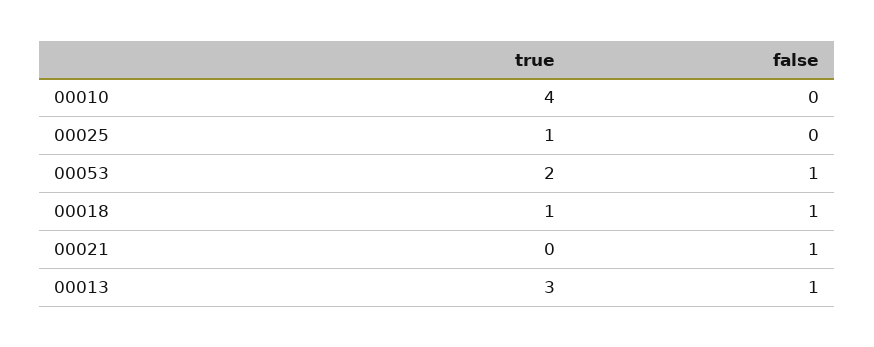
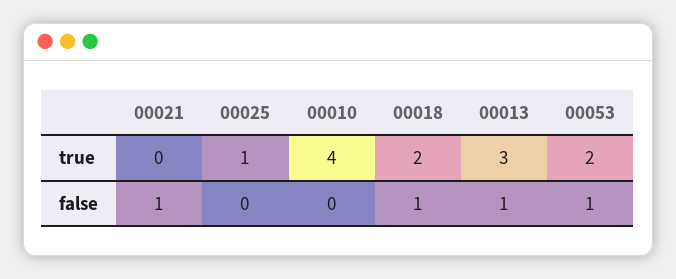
true, 00018: 1 -> 2

